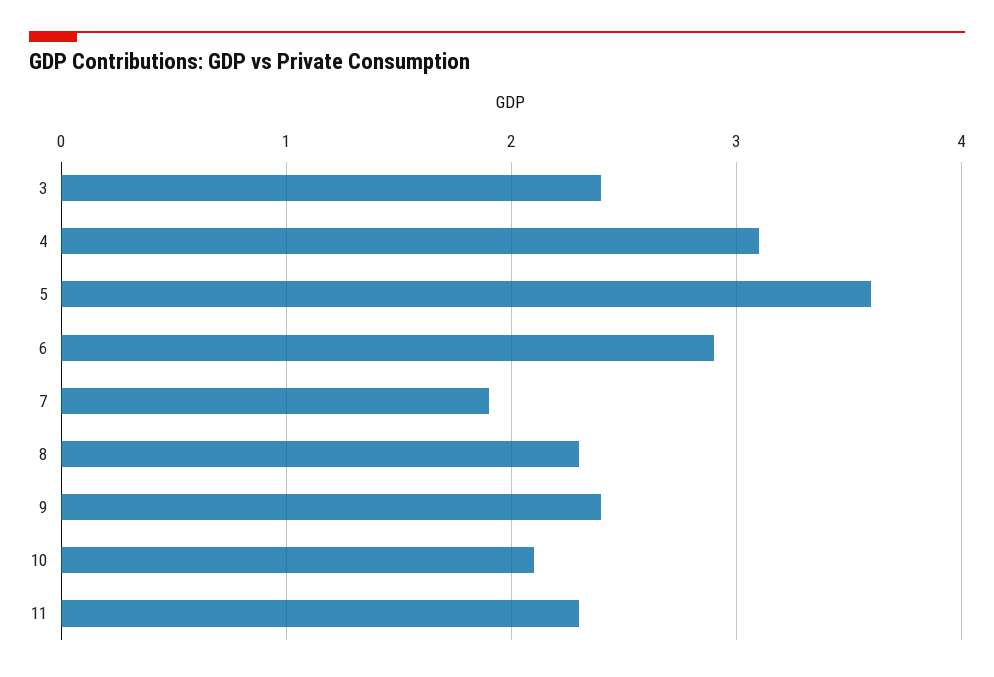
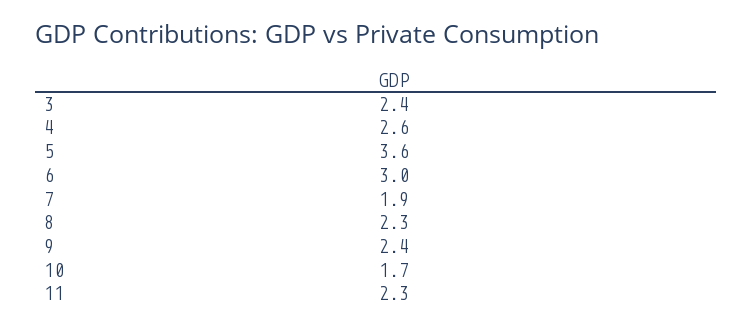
4: 3.1 -> 2.6
6: 2.9 -> 3
10: 2.1 -> 1.7

